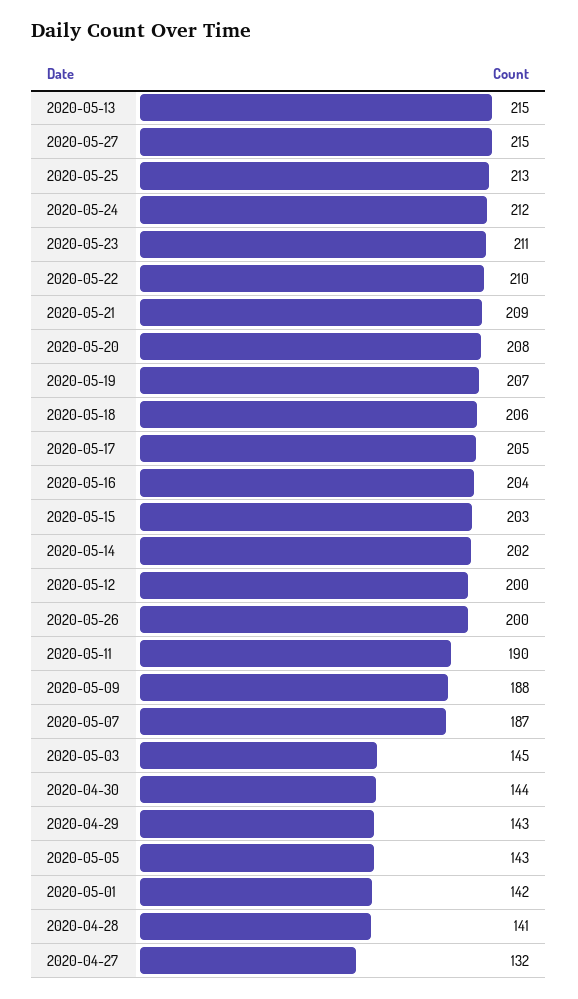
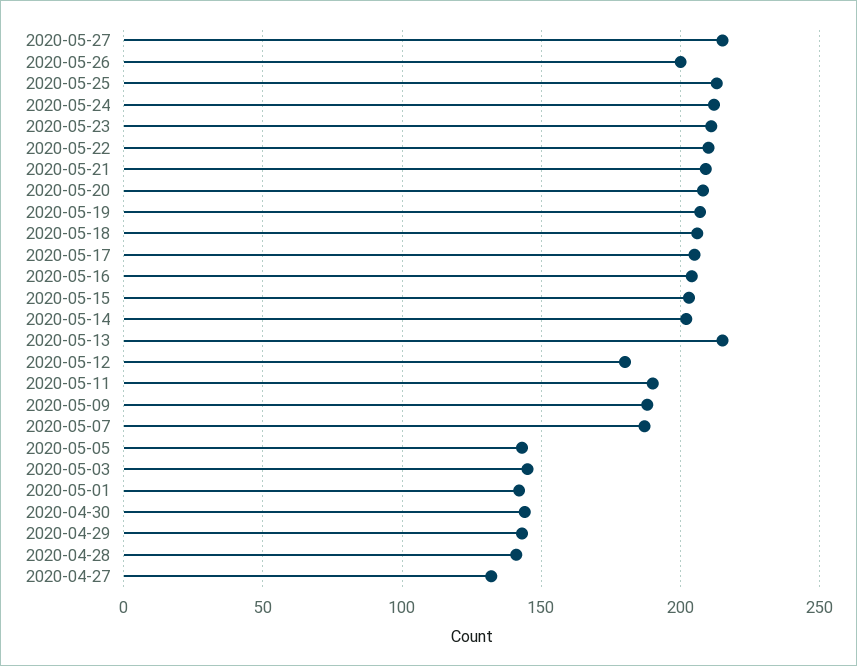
2020-05-12: 200 -> 180

